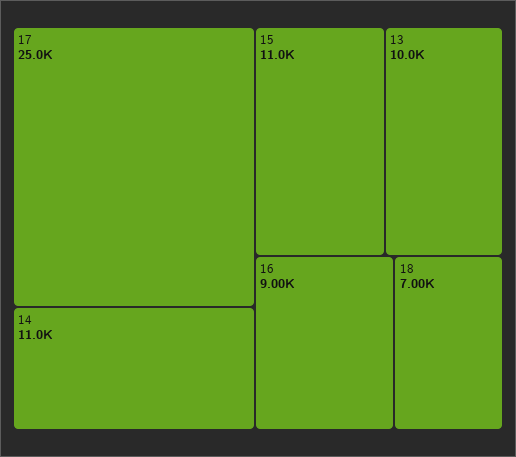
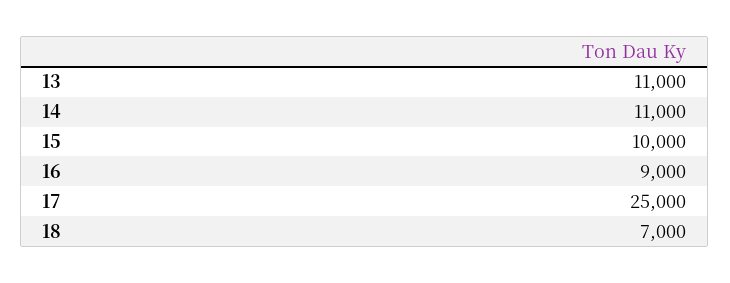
15: 11000 -> 10000
13: 10000 -> 11000

